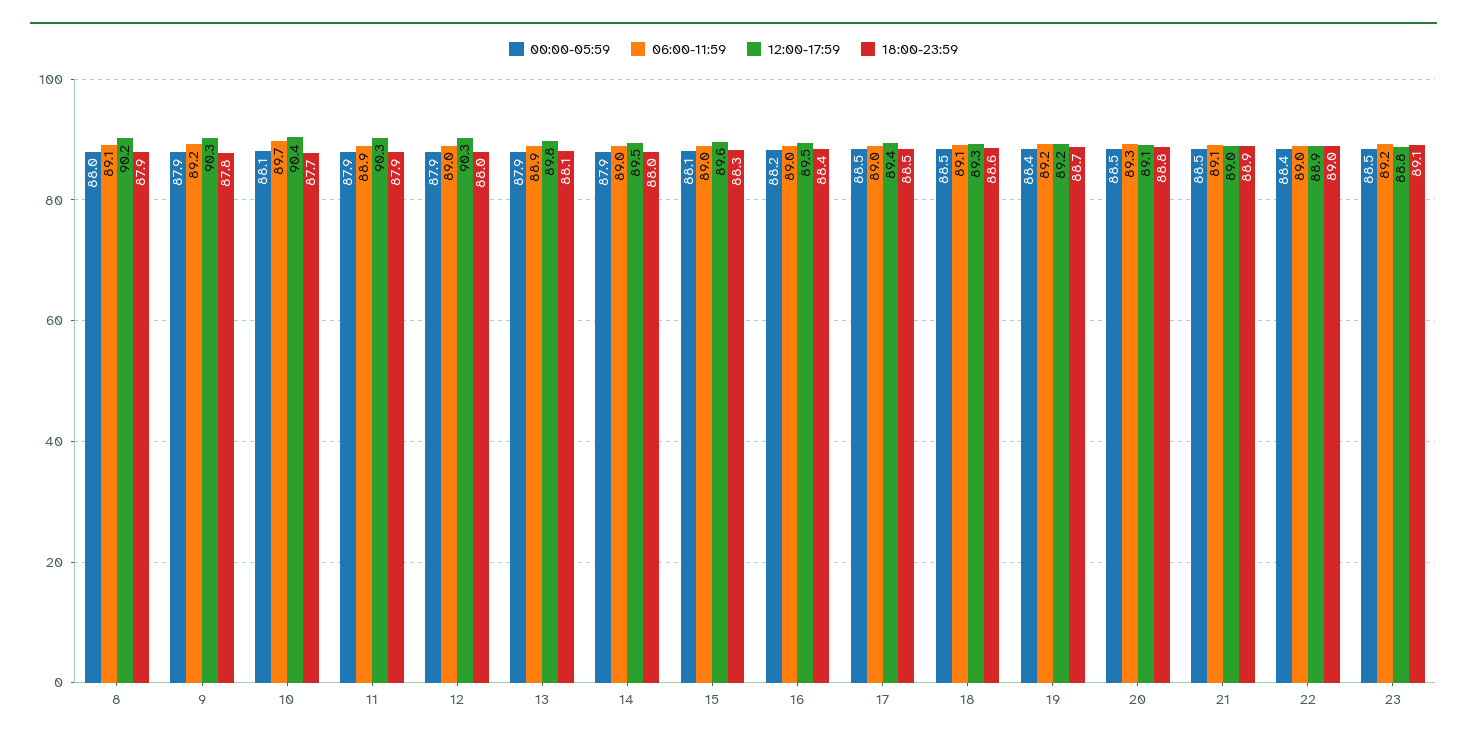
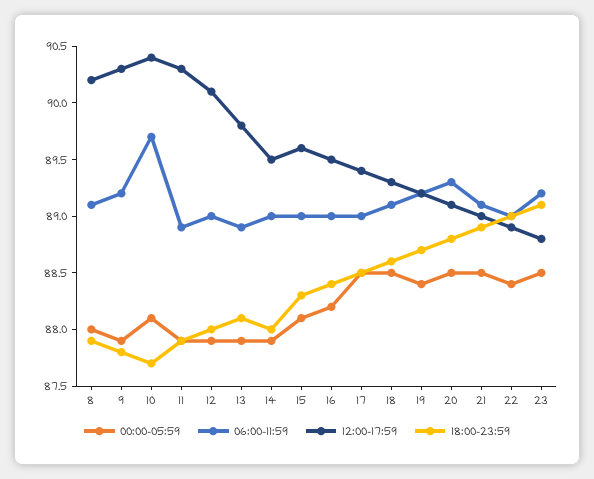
12:00-17:59, 12: 90.3 -> 90.1

